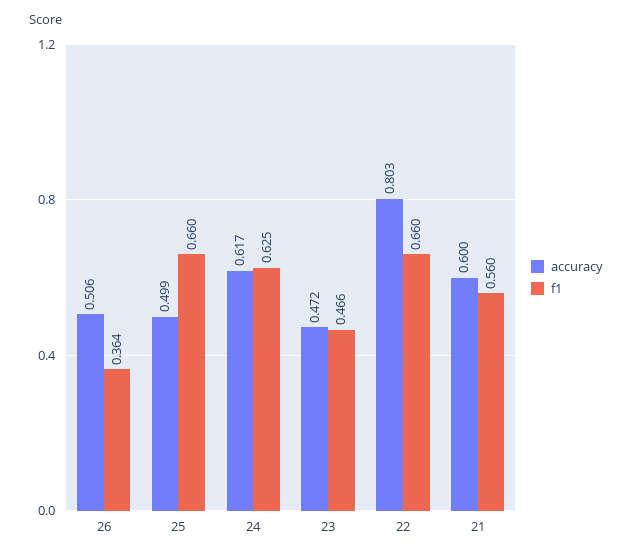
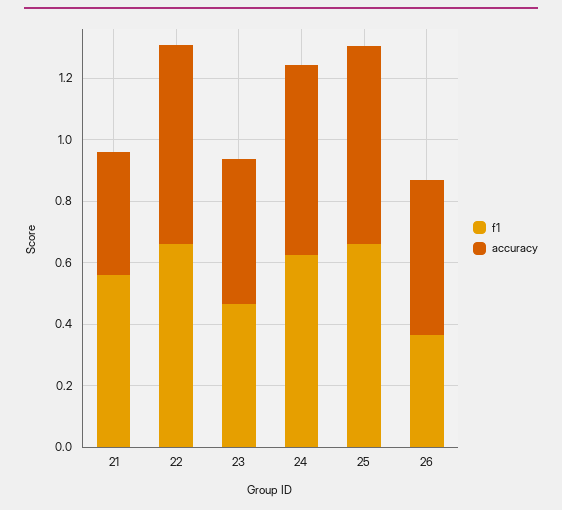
accuracy, 25: 0.499 -> 0.65
accuracy, 22: 0.803 -> 0.65
accuracy, 21: 0.6 -> 0.4

